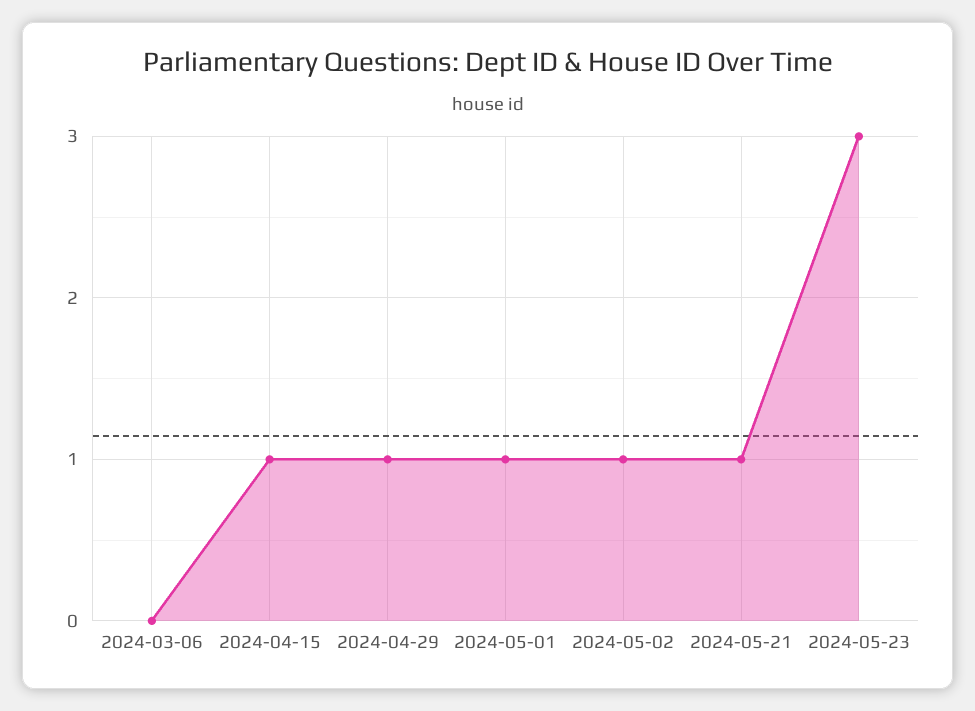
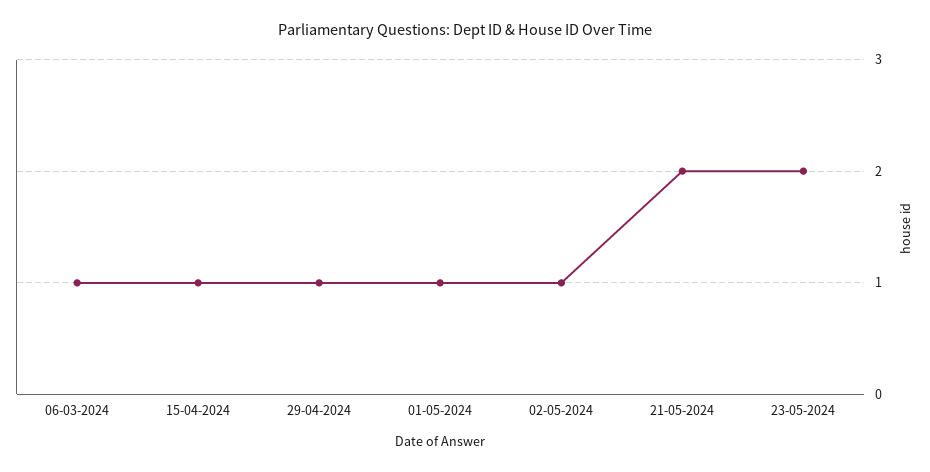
2024-03-06: 0 -> 1
2024-05-21: 1 -> 2
2024-05-23: 3 -> 2

